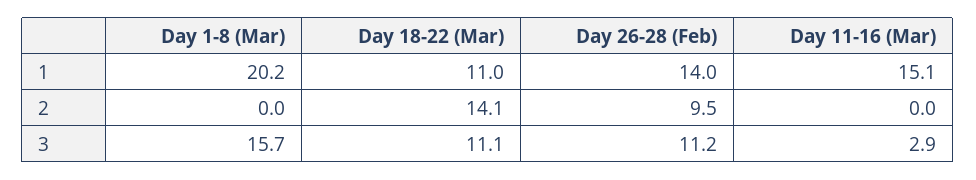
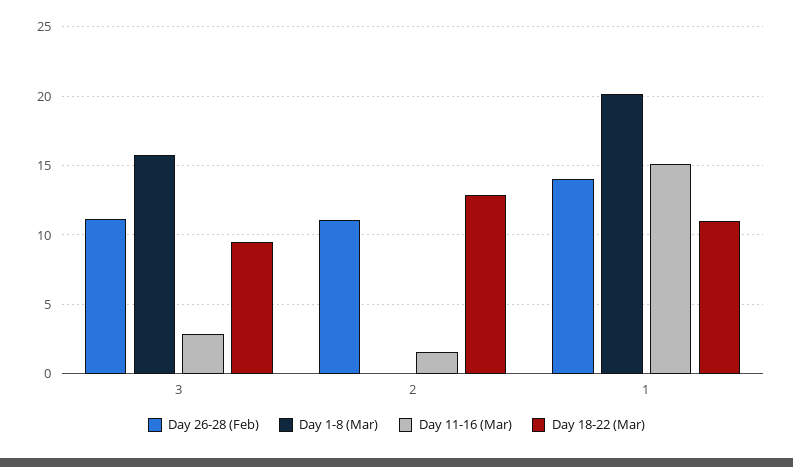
Day 18-22 (Mar), 2: 14.1 -> 13
Day 26-28 (Feb), 2: 9.5 -> 11
Day 11-16 (Mar), 2: 0 -> 1.5
Day 18-22 (Mar), 3: 11.1 -> 9.5

